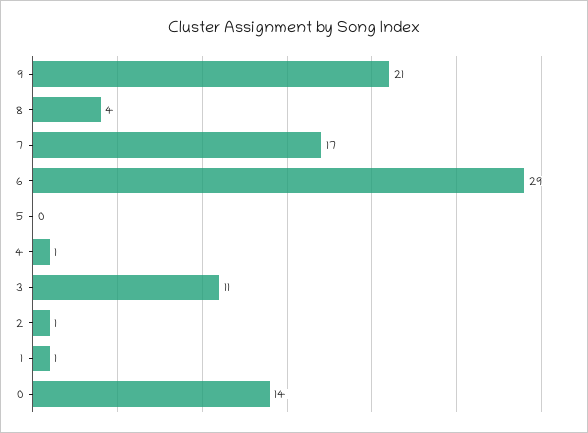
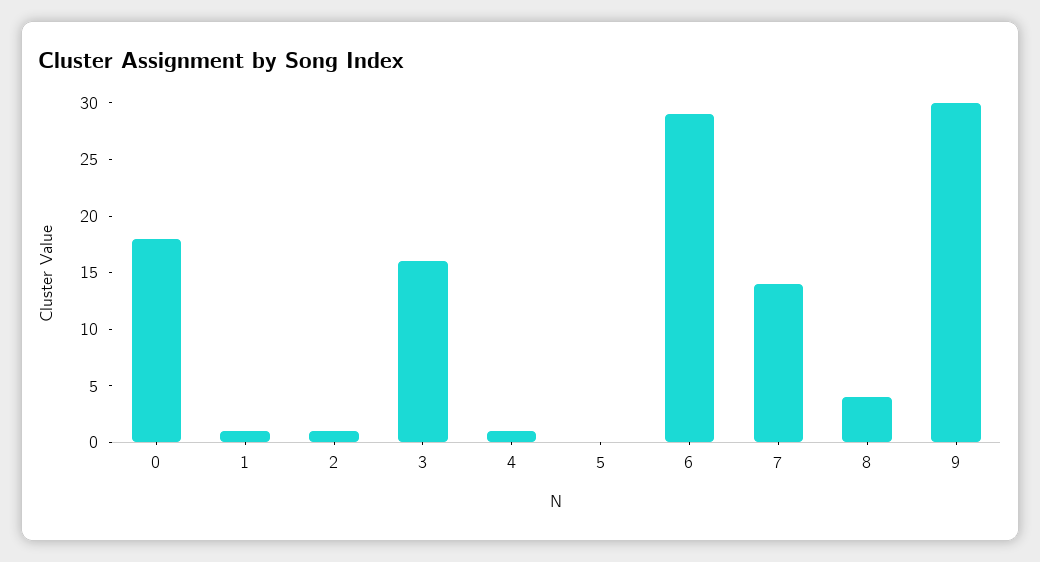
9: 21 -> 30
7: 17 -> 14
3: 11 -> 16
0: 14 -> 18

